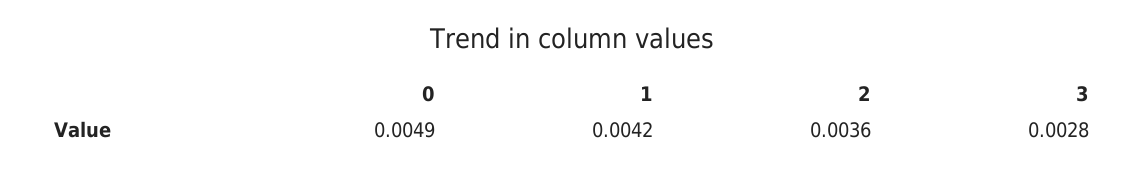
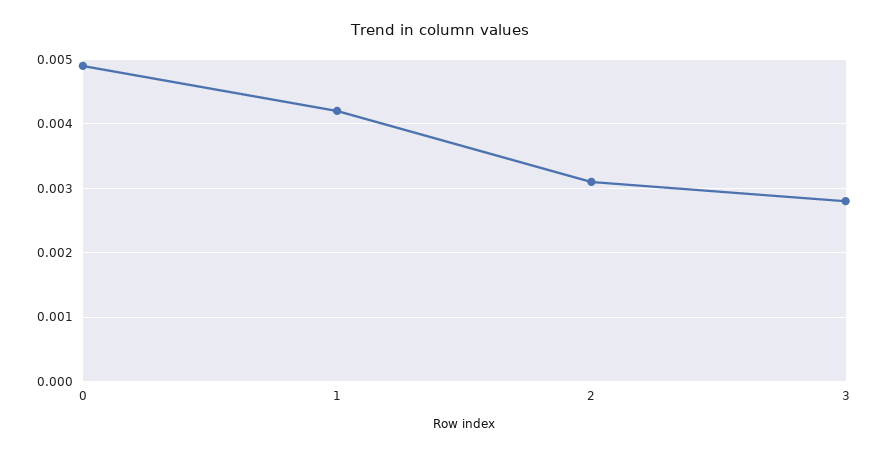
2: 0.0036 -> 0.0031

